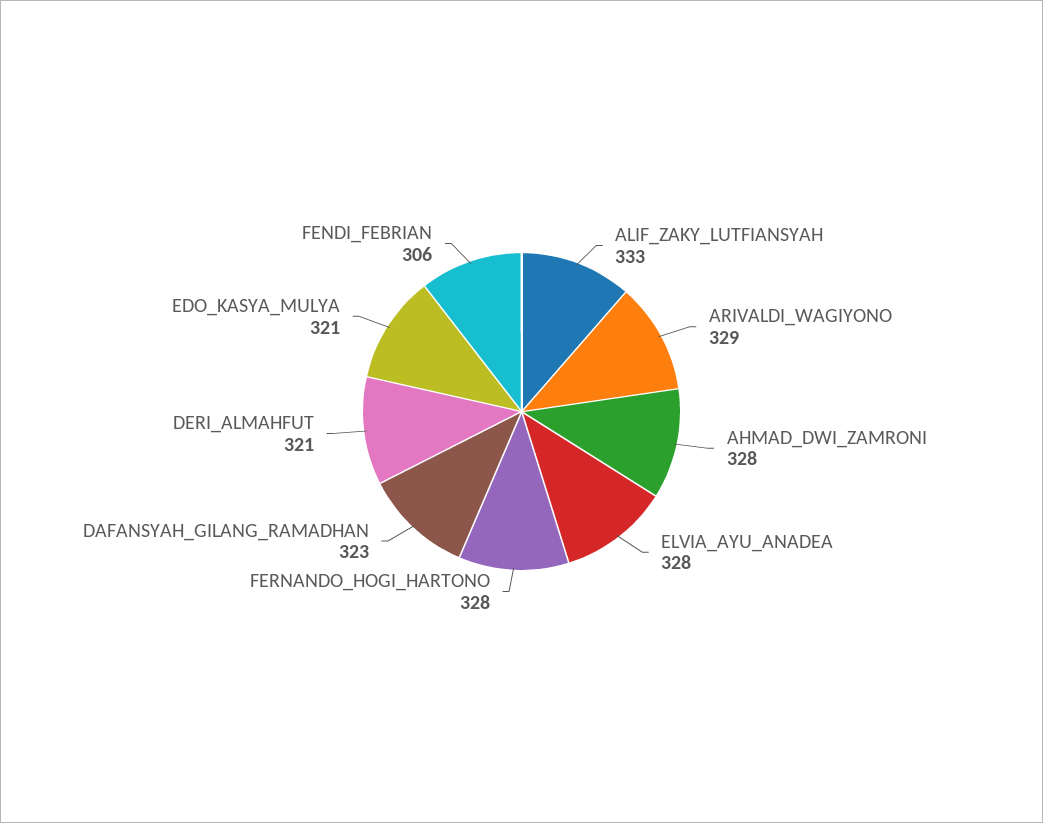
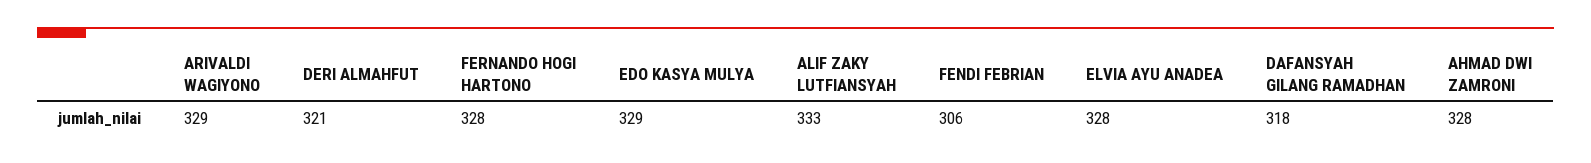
DAFANSYAH_GILANG_RAMADHAN: 323 -> 318
EDO_KASYA_MULYA: 321 -> 329

